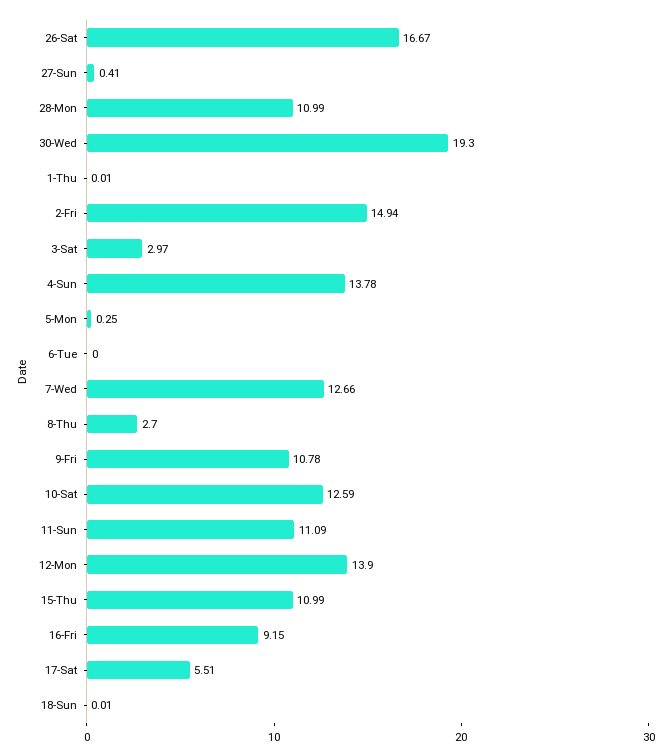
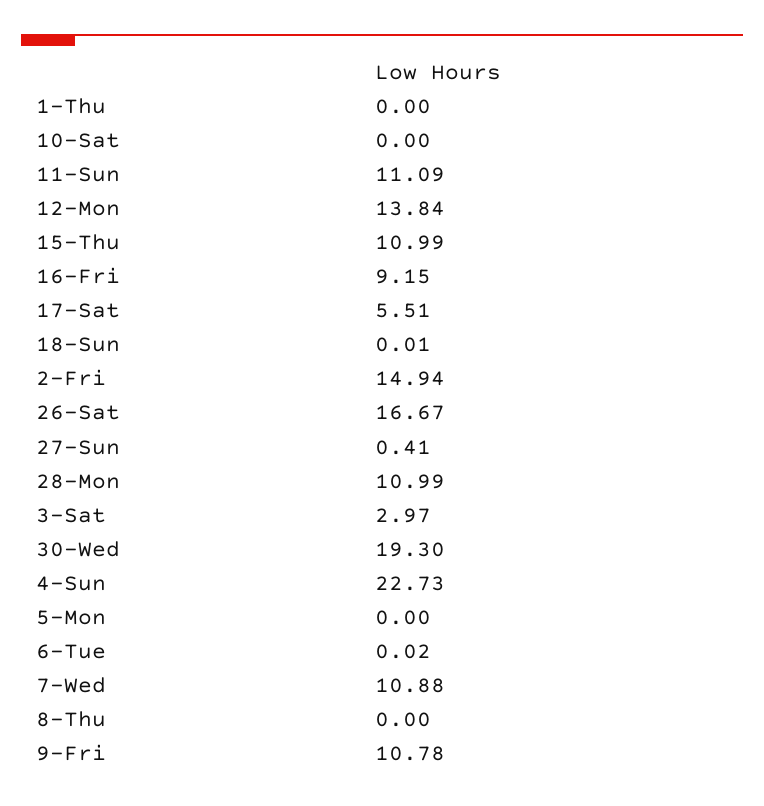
1-Thu: 0.01 -> 0
4-Sun: 13.78 -> 22.73
5-Mon: 0.25 -> 0
6-Tue: 0 -> 0.02
7-Wed: 12.66 -> 10.88
8-Thu: 2.7 -> 0
10-Sat: 12.59 -> 0
12-Mon: 13.9 -> 13.84

